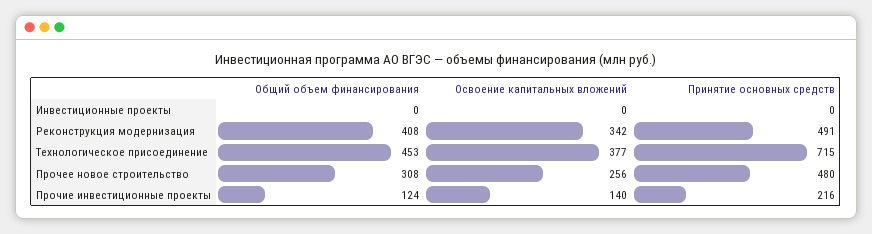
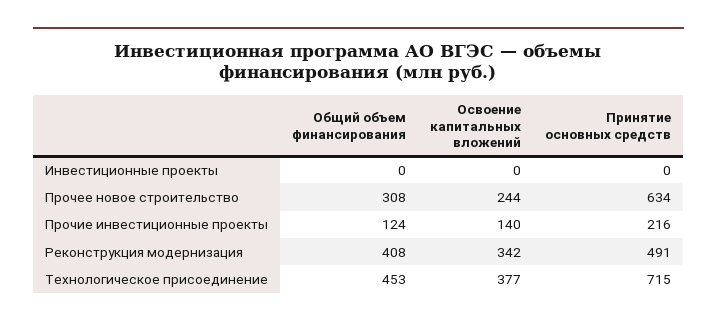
Освоение капитальных вложений, Прочее новое строительство: 256 -> 244
Принятие основных средств, Прочее новое строительство: 480 -> 634

